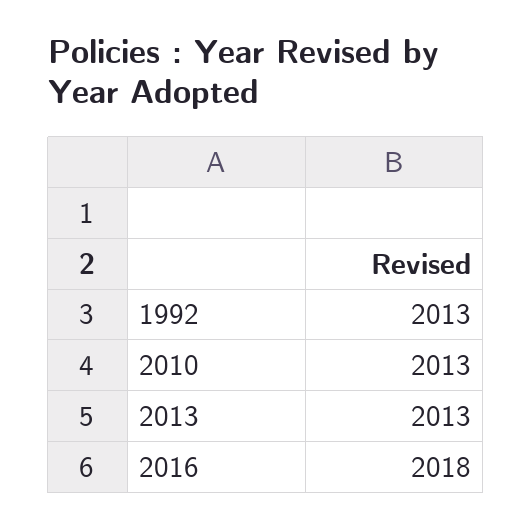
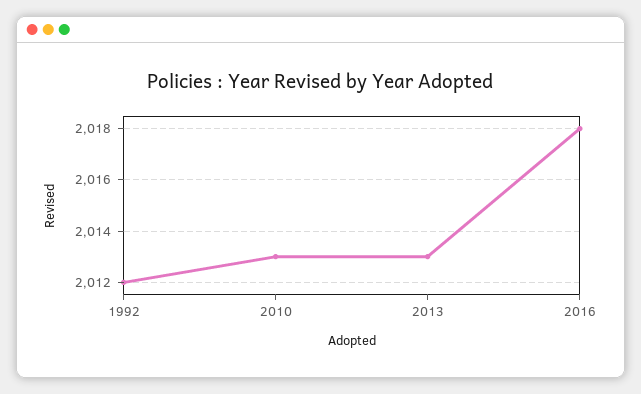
1992: 2013 -> 2012

